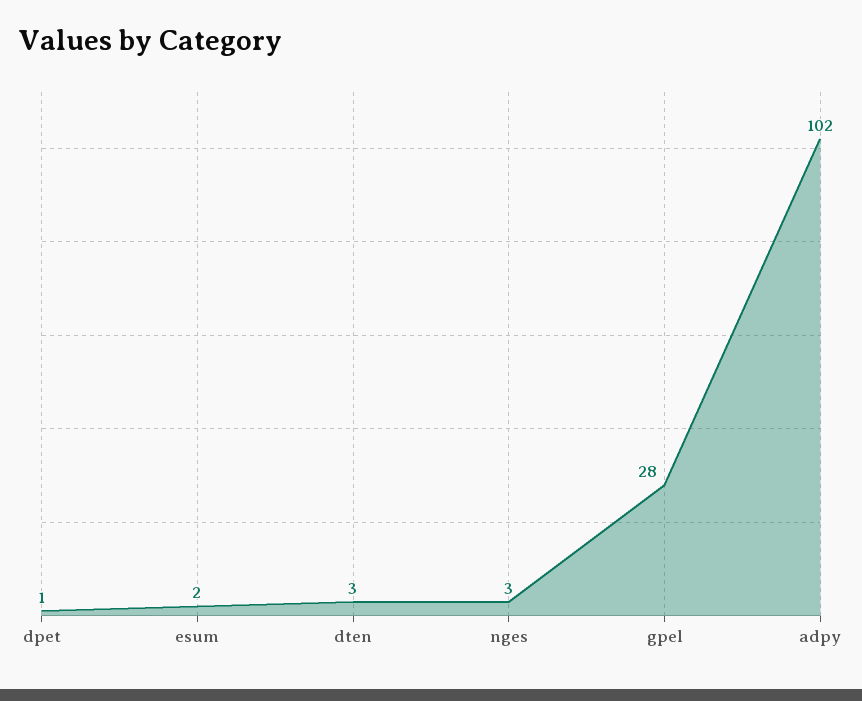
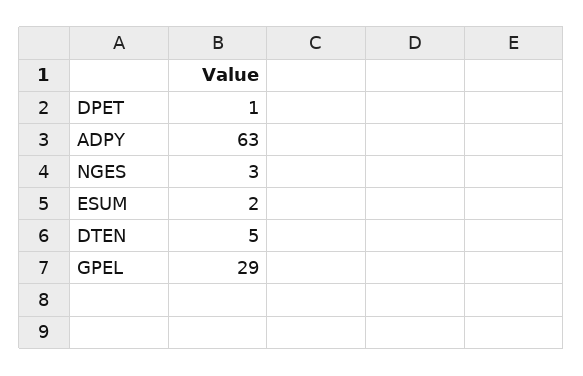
dten: 3 -> 5
gpel: 28 -> 29
adpy: 102 -> 63

